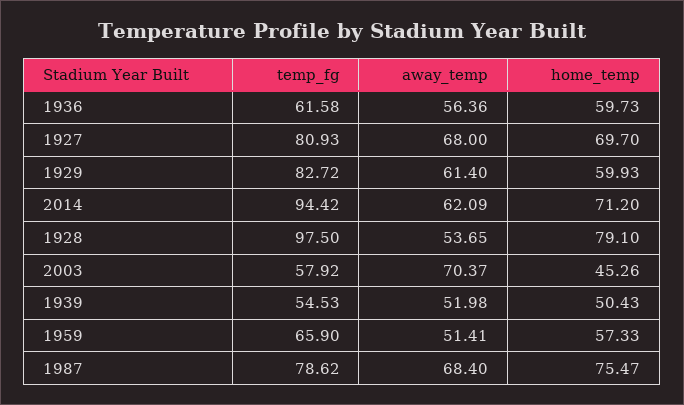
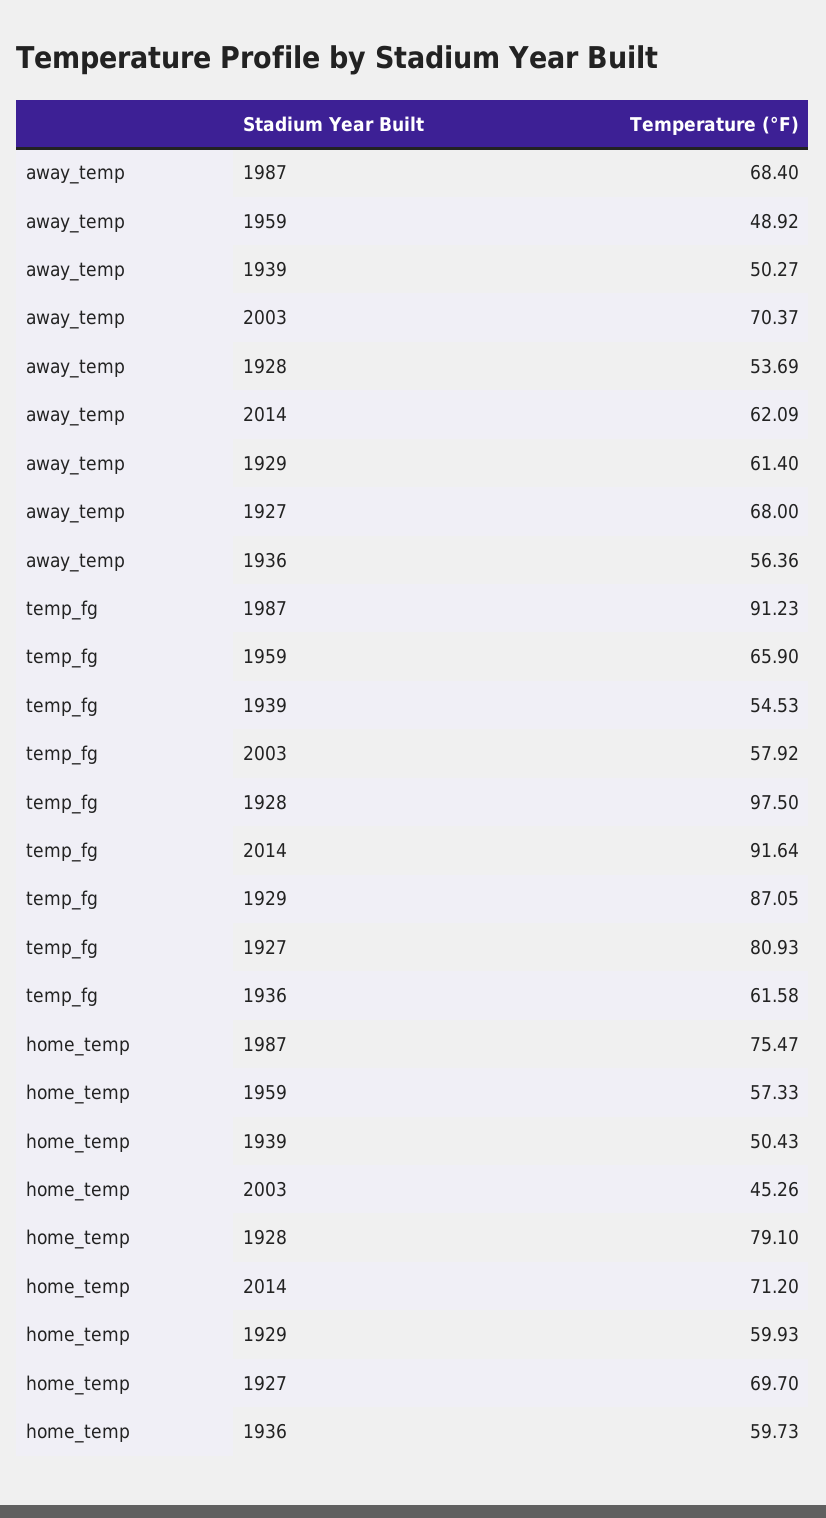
temp_fg, 1929: 82.72 -> 87.05
temp_fg, 2014: 94.42 -> 91.64
away_temp, 1928: 53.65 -> 53.69
away_temp, 1939: 51.98 -> 50.27
away_temp, 1959: 51.41 -> 48.92
temp_fg, 1987: 78.62 -> 91.23

